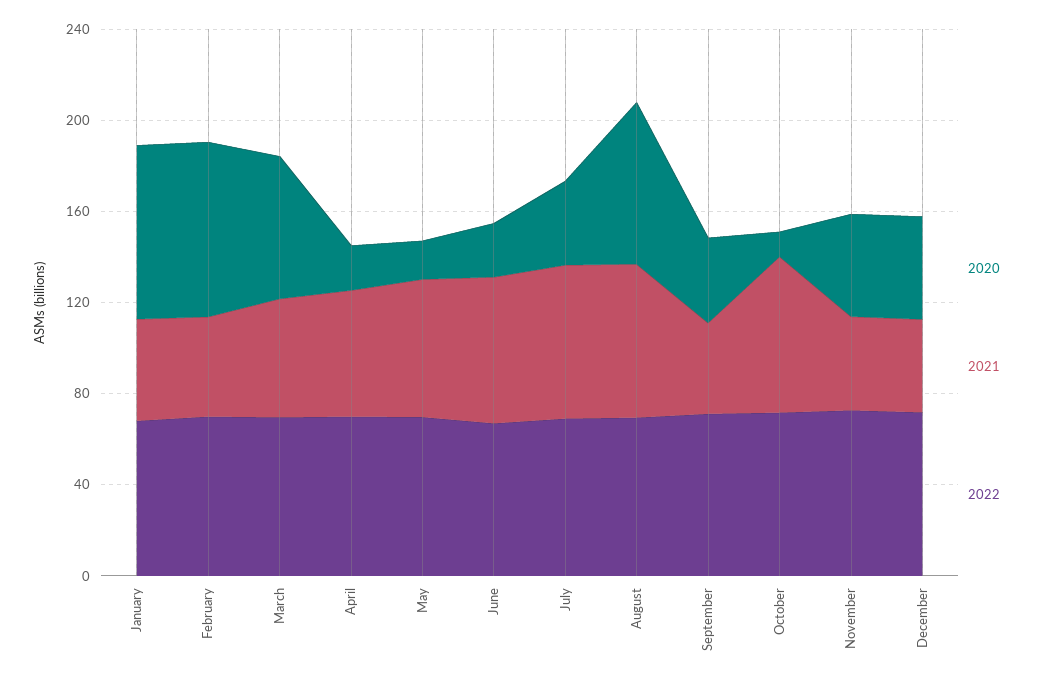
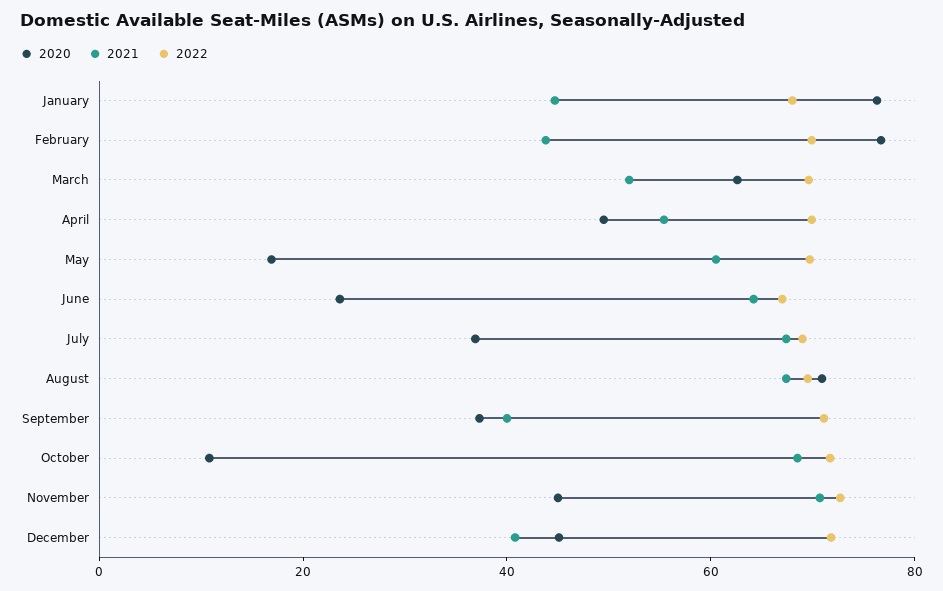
2020, April: 20 -> 50
2021, November: 40 -> 70

